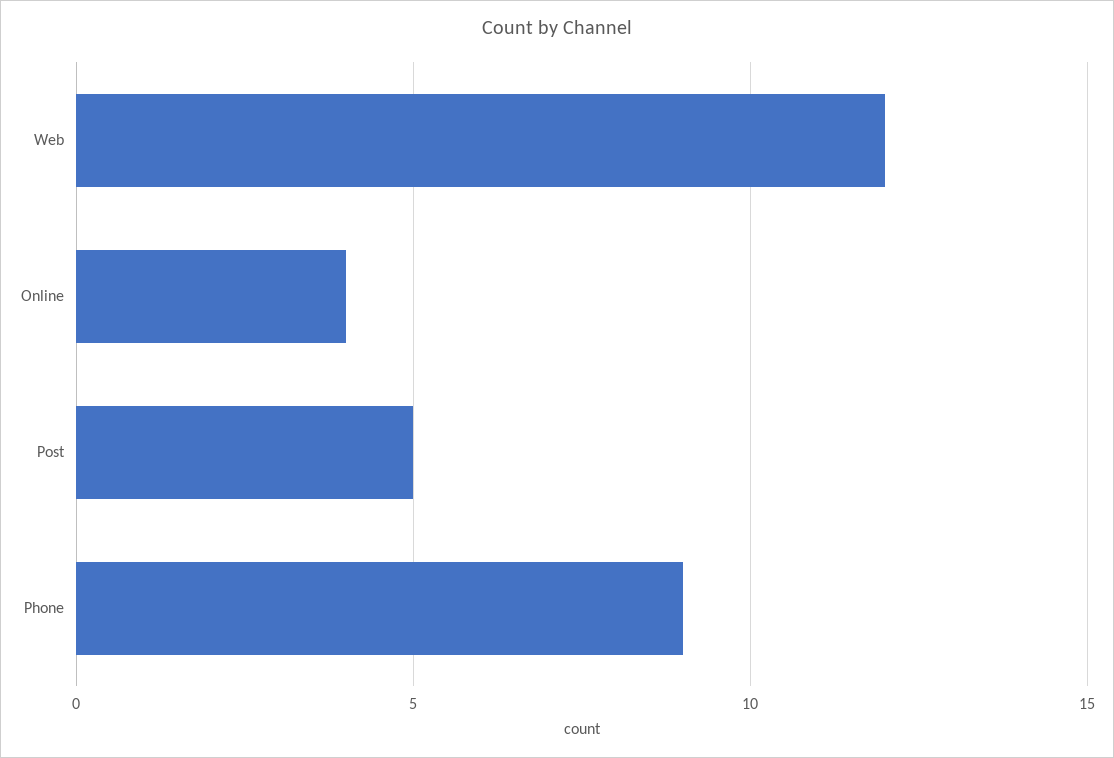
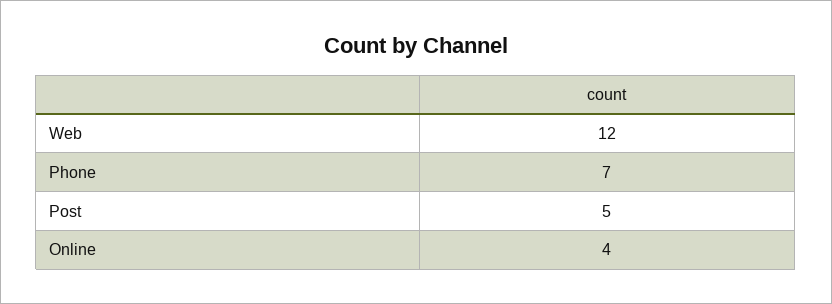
Phone: 9 -> 7

